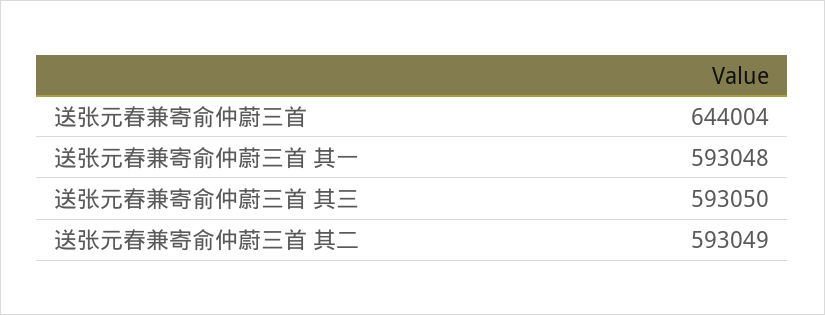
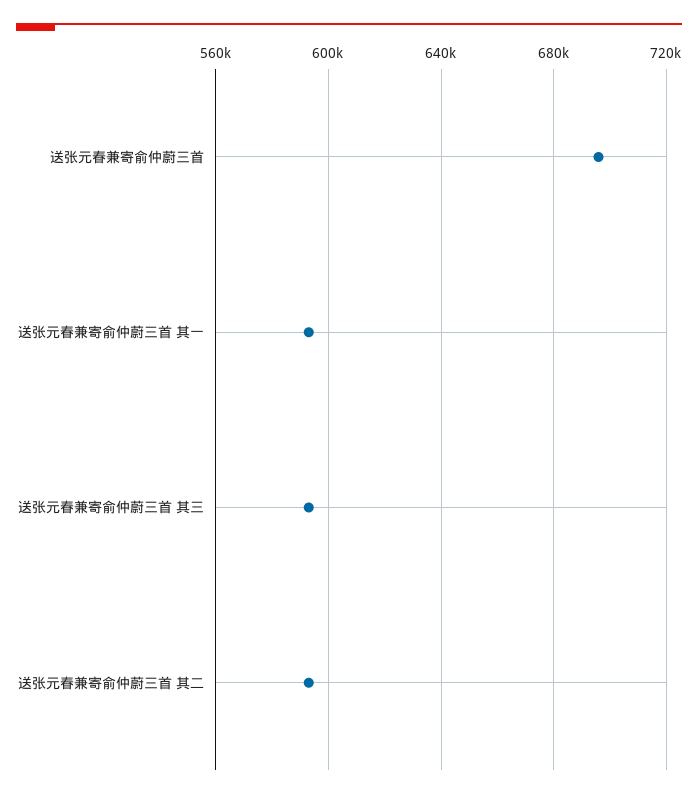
送张元春兼寄俞仲蔚三首: 644004 -> 695000

